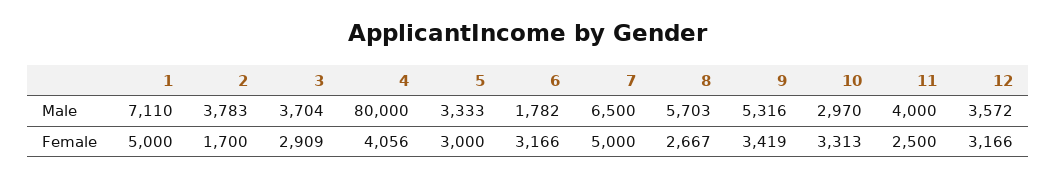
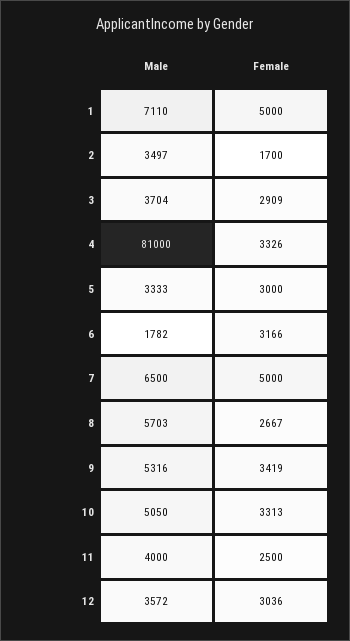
2, Male: 3783 -> 3497
4, Male: 80000 -> 81000
10, Male: 2970 -> 5050
4, Female: 4056 -> 3326
12, Female: 3166 -> 3036

